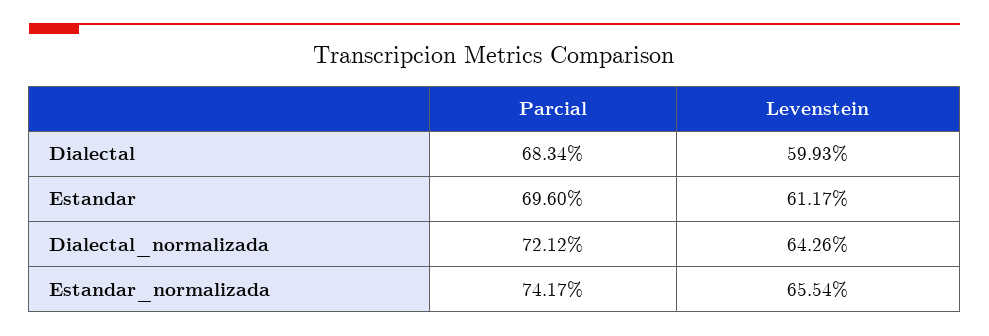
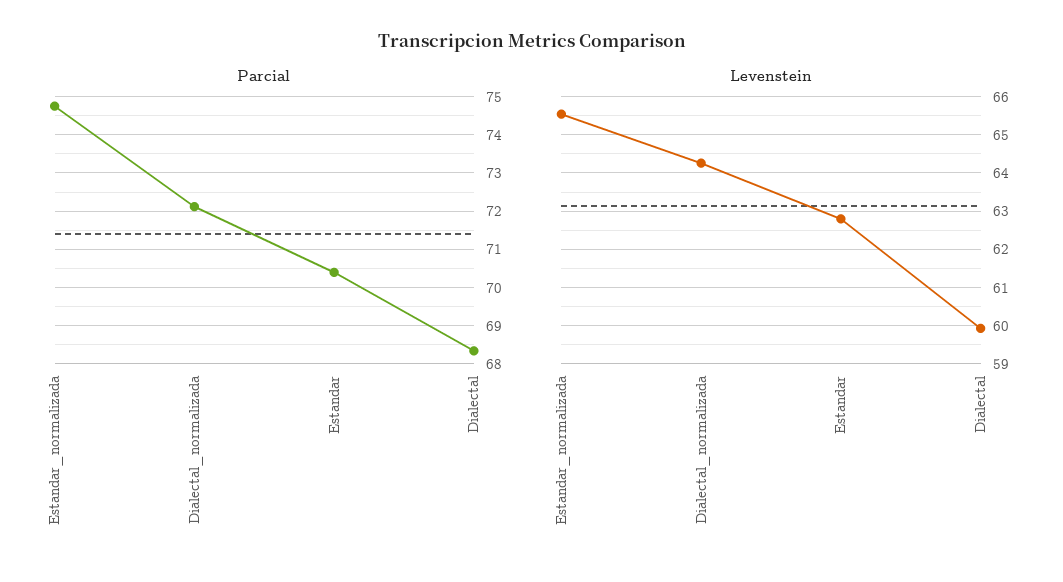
Parcial, Estandar: 69.6 -> 70.4
Levenstein, Estandar: 61.17 -> 62.8
Parcial, Estandar_normalizada: 74.17 -> 74.8

